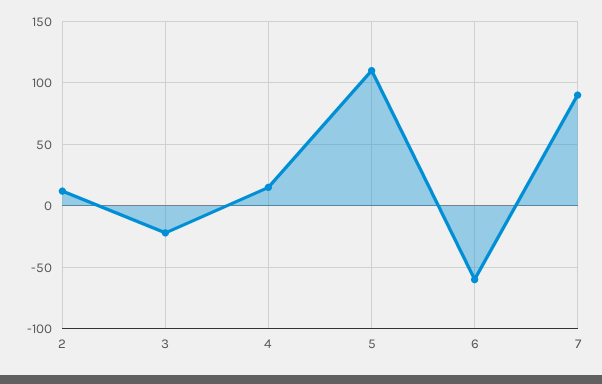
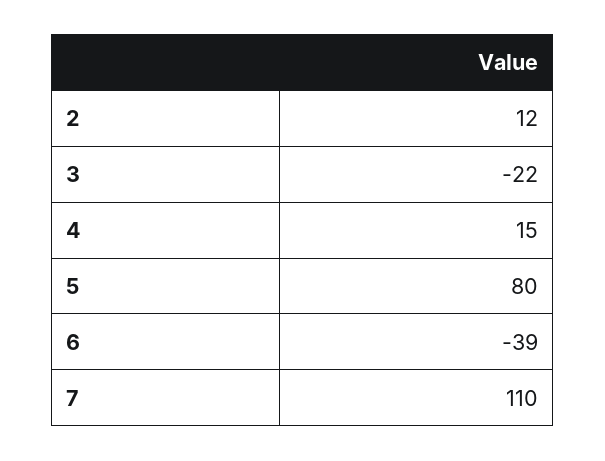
5: 110 -> 80
6: -60 -> -39
7: 90 -> 110

